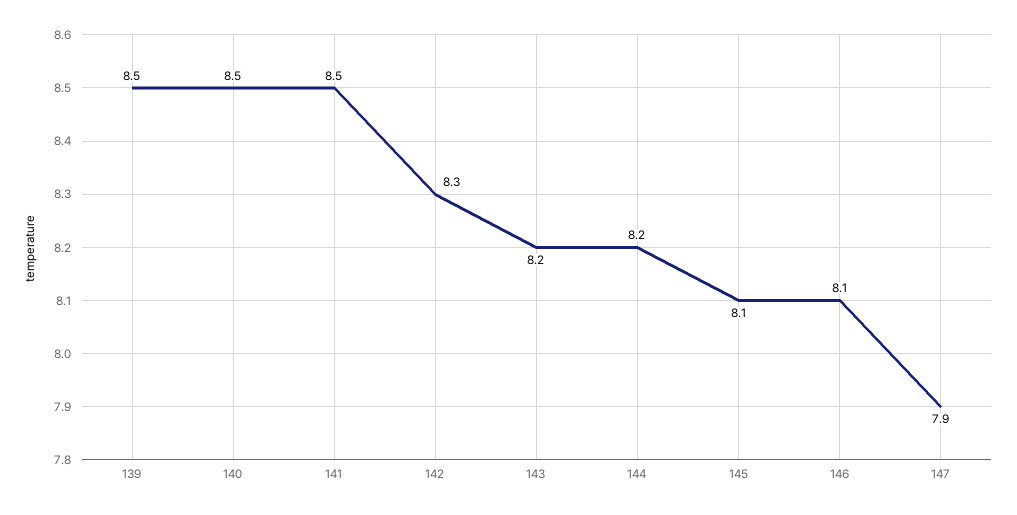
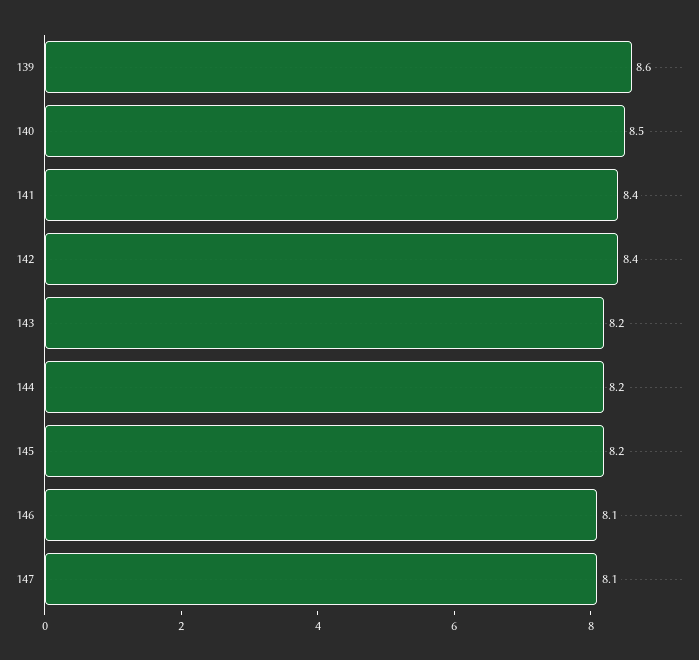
139: 8.5 -> 8.6
141: 8.5 -> 8.4
142: 8.3 -> 8.4
145: 8.1 -> 8.2
147: 7.9 -> 8.1

